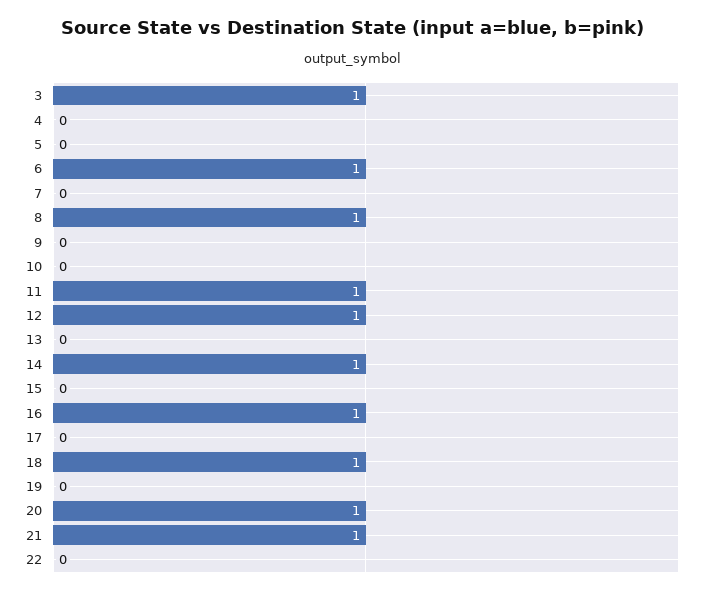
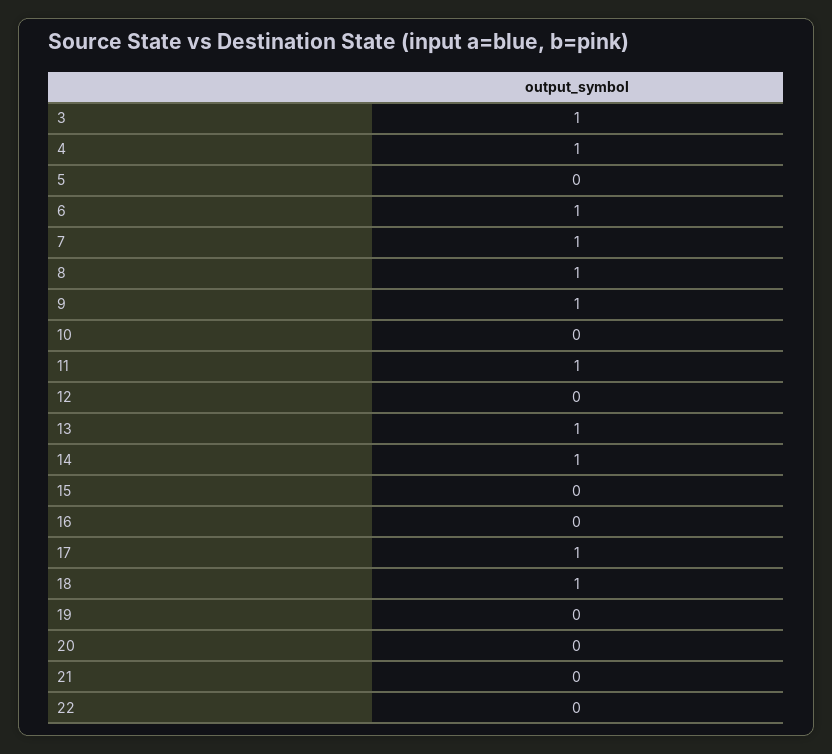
4: 0 -> 1
7: 0 -> 1
9: 0 -> 1
12: 1 -> 0
13: 0 -> 1
16: 1 -> 0
17: 0 -> 1
20: 1 -> 0
21: 1 -> 0

